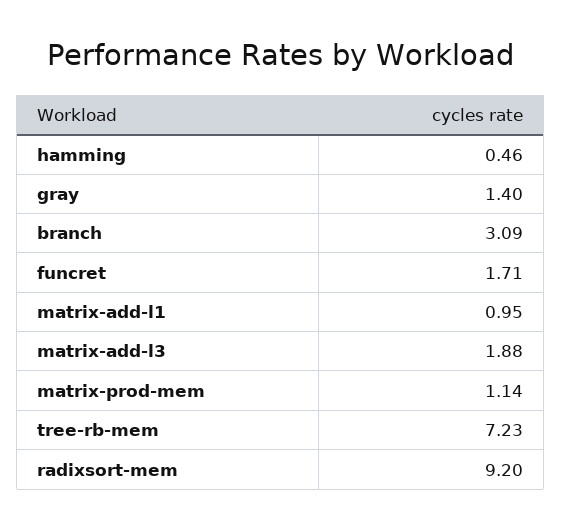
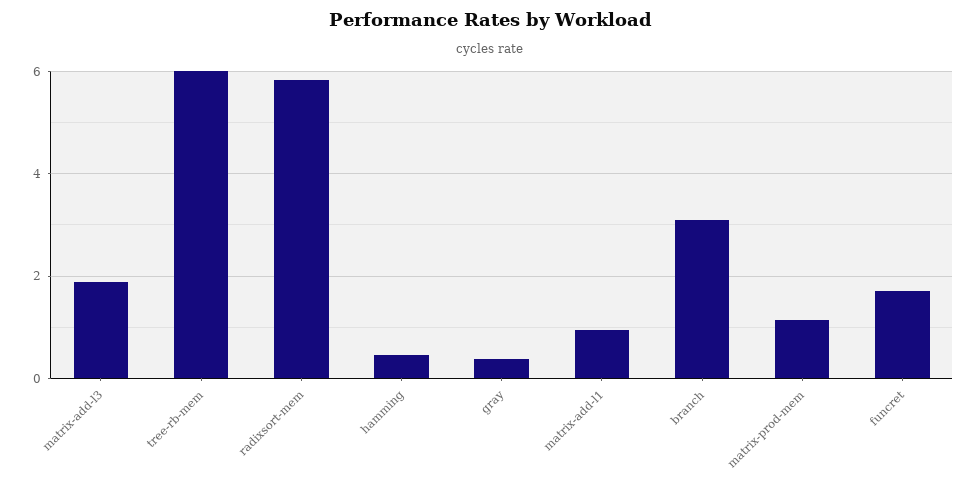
gray: 1.4 -> 0.4
tree-rb-mem: 7.23 -> 6
radixsort-mem: 9.2 -> 5.8

